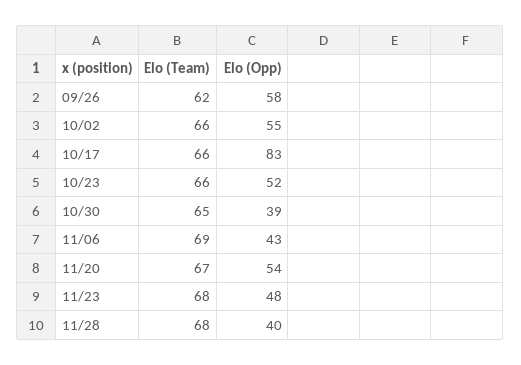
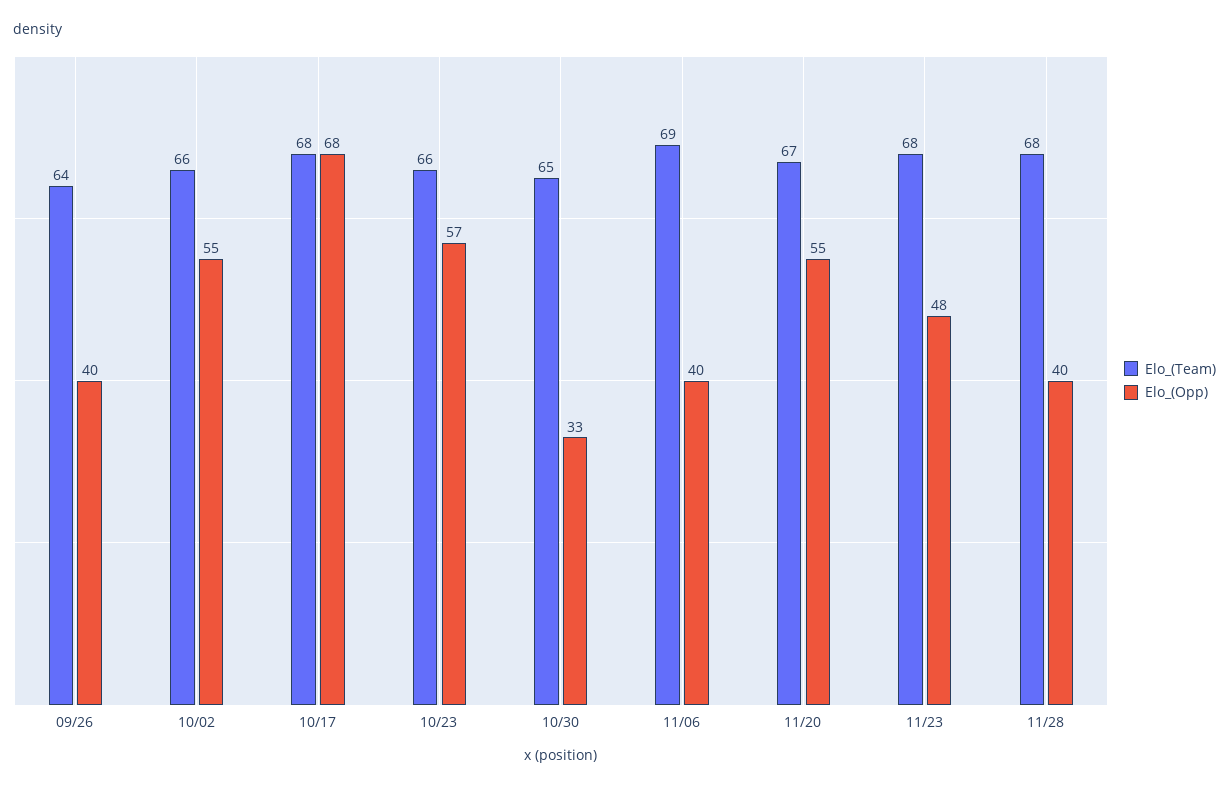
Elo (Team), 09/26: 62 -> 64
Elo (Opp), 09/26: 58 -> 40
Elo (Team), 10/17: 66 -> 68
Elo (Opp), 10/17: 83 -> 68
Elo (Opp), 10/23: 52 -> 57
Elo (Opp), 10/30: 39 -> 33
Elo (Opp), 11/06: 43 -> 40
Elo (Opp), 11/20: 54 -> 55

